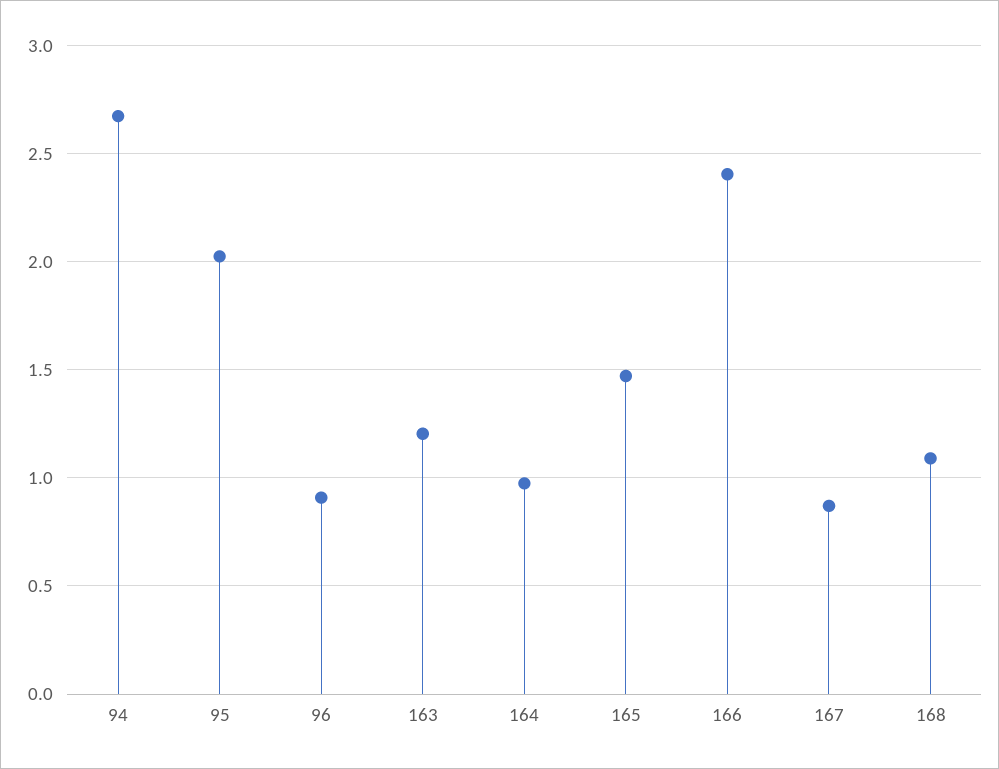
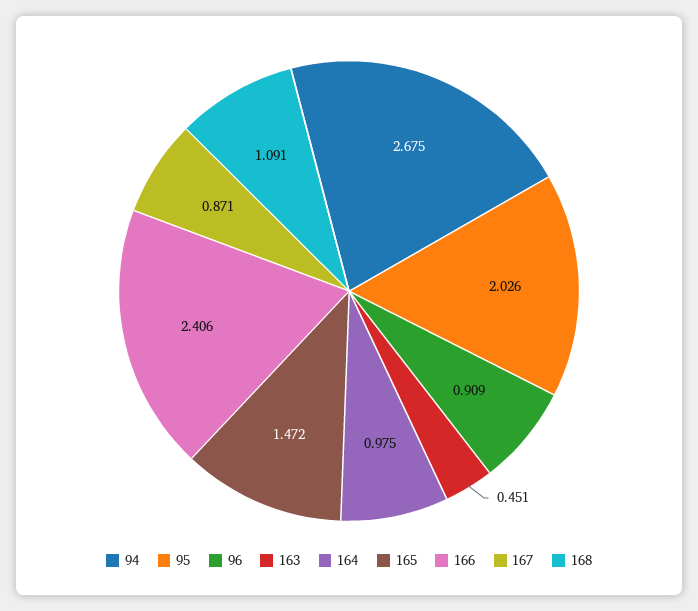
163: 1.2 -> 0.451

